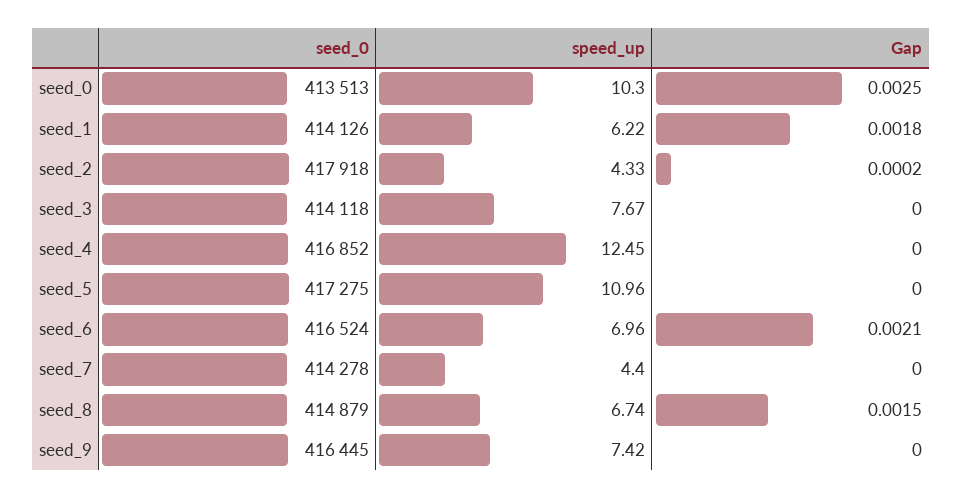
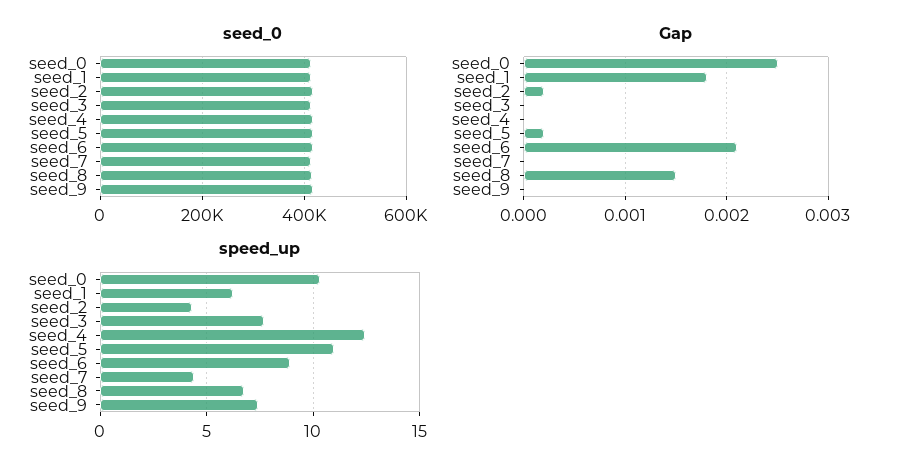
Gap, seed_5: 0 -> 0.0002
speed_up, seed_6: 6.96 -> 9

